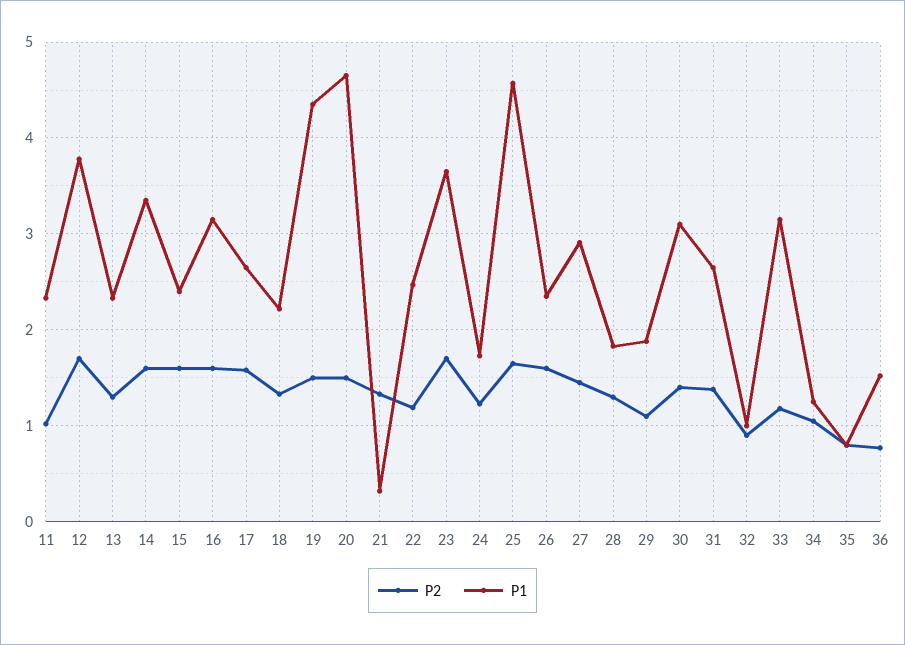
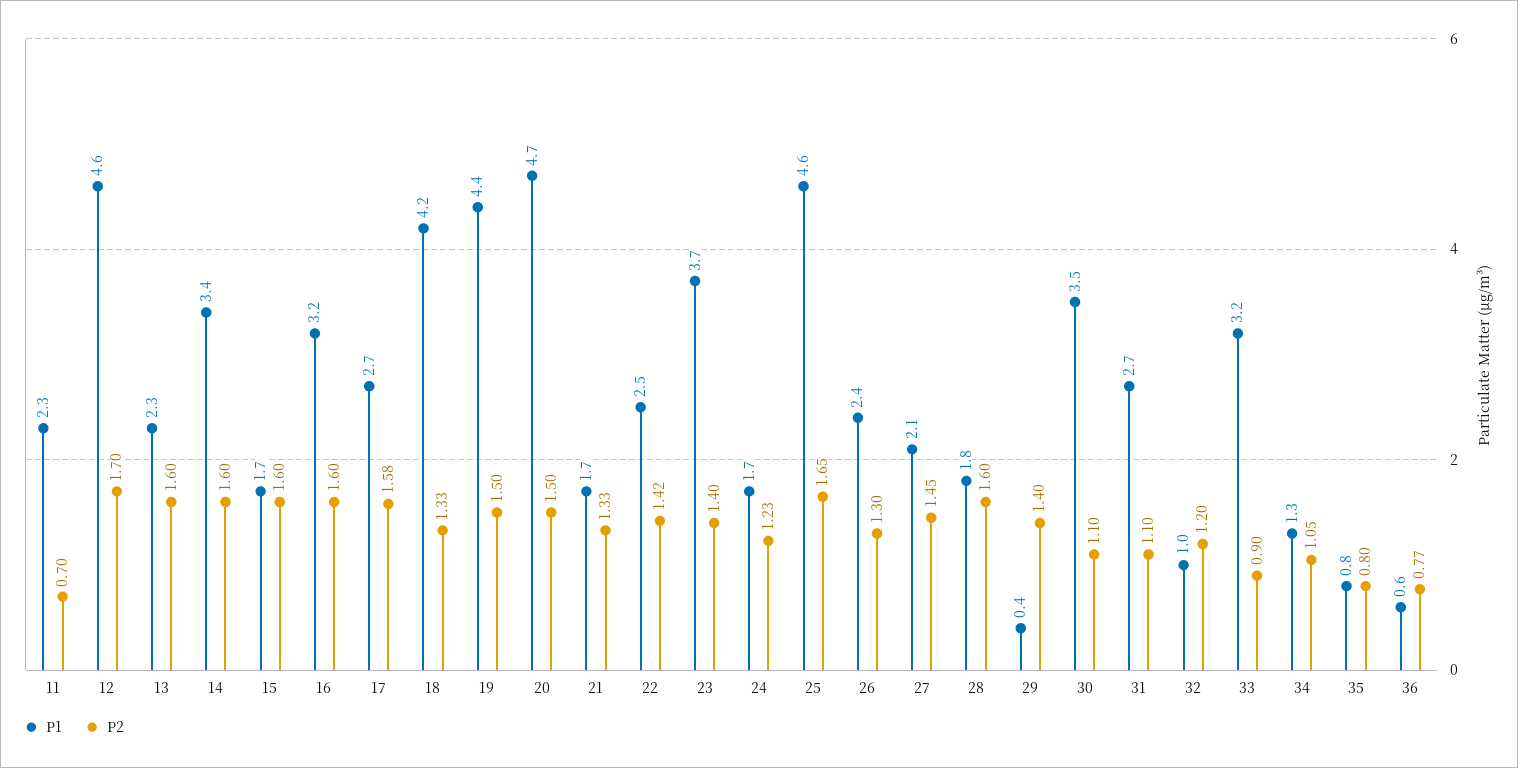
P2, 11: 1 -> 0.7
P1, 12: 3.8 -> 4.6
P2, 13: 1.3 -> 1.6
P1, 15: 2.4 -> 1.7
P1, 18: 2.2 -> 4.2
P1, 21: 0.3 -> 1.7
P2, 22: 1.2 -> 1.42
P2, 23: 1.7 -> 1.4
P2, 26: 1.6 -> 1.3
P1, 27: 2.9 -> 2.1
P2, 28: 1.3 -> 1.6
P2, 29: 1.1 -> 1.4
P1, 29: 1.9 -> 0.4
P2, 30: 1.4 -> 1.1
P1, 30: 3.1 -> 3.5
P2, 31: 1.4 -> 1.1
P2, 32: 0.9 -> 1.2
P2, 33: 1.2 -> 0.9
P1, 36: 1.5 -> 0.6

